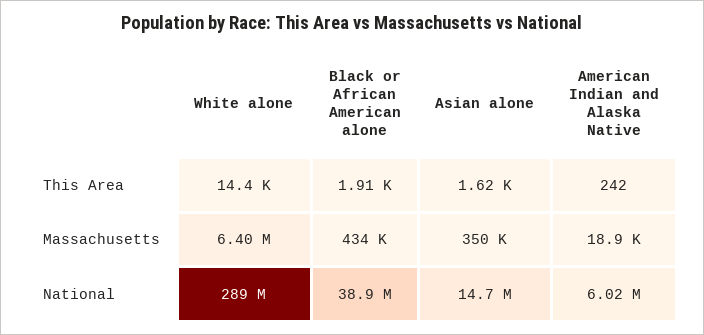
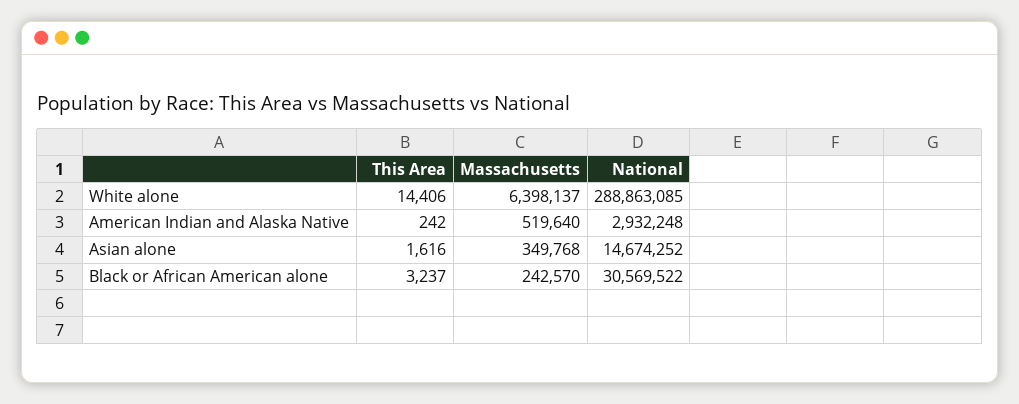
Black or African American alone, This Area: 1910 -> 3237
Black or African American alone, Massachusetts: 434000 -> 242570
American Indian and Alaska Native, Massachusetts: 18900 -> 519640
Black or African American alone, National: 38900000 -> 30569522
American Indian and Alaska Native, National: 6020000 -> 2932248

